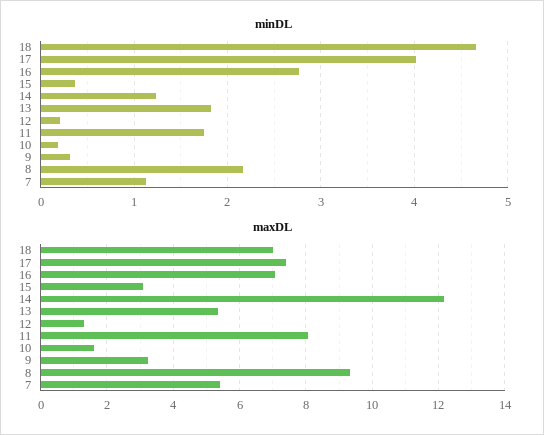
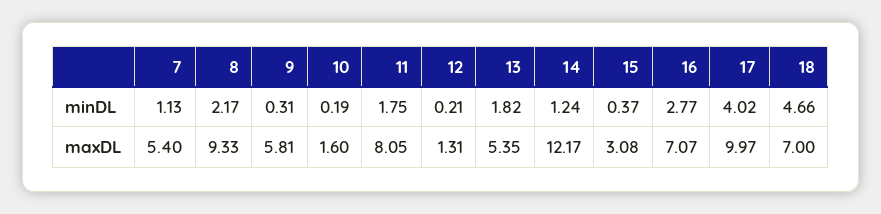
maxDL, 17: 7.4 -> 9.97
maxDL, 9: 3.2 -> 5.81

